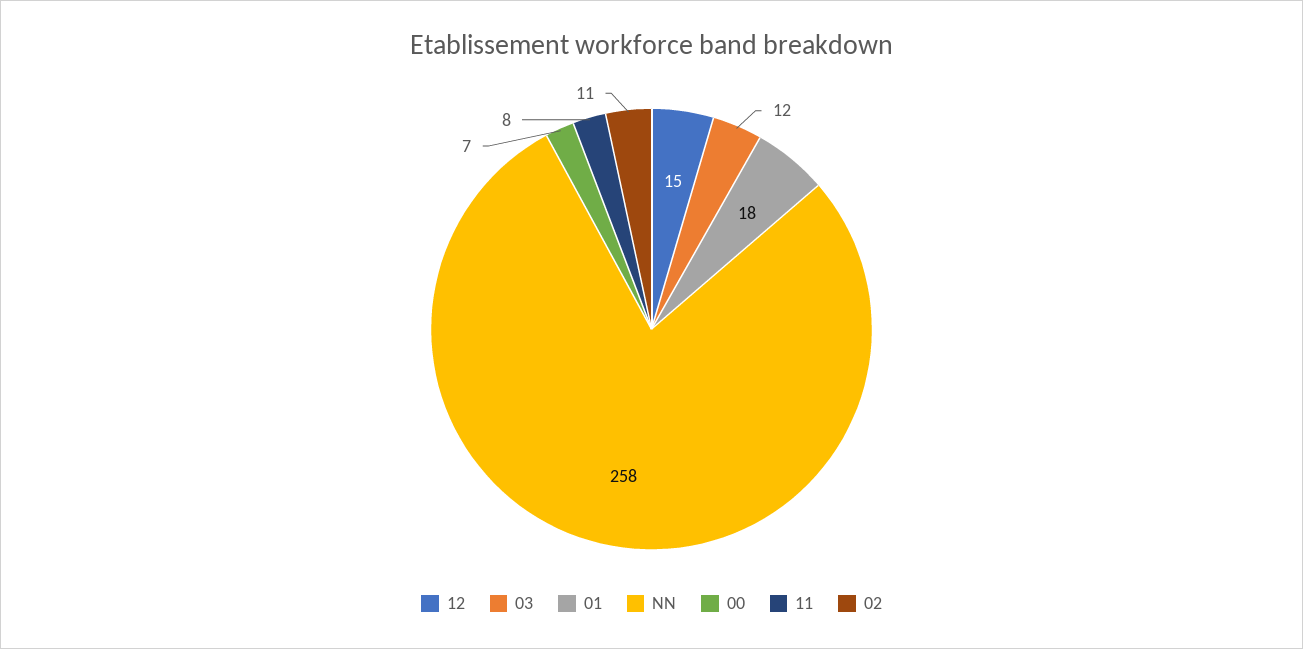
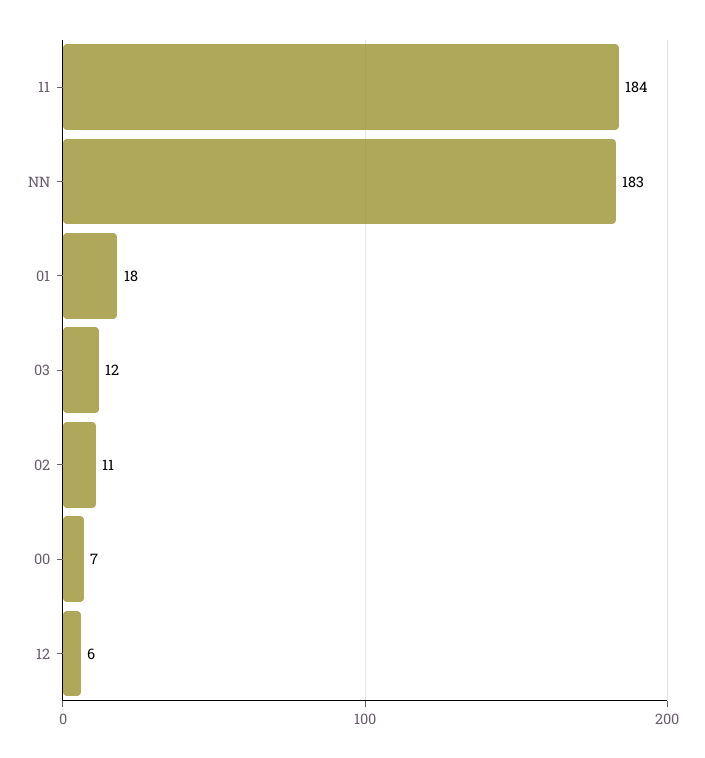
12: 15 -> 6
NN: 258 -> 183
11: 8 -> 184

